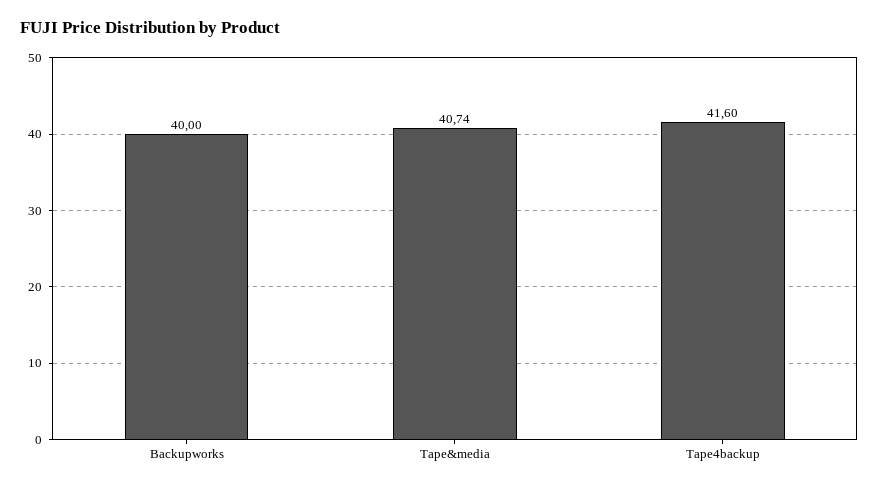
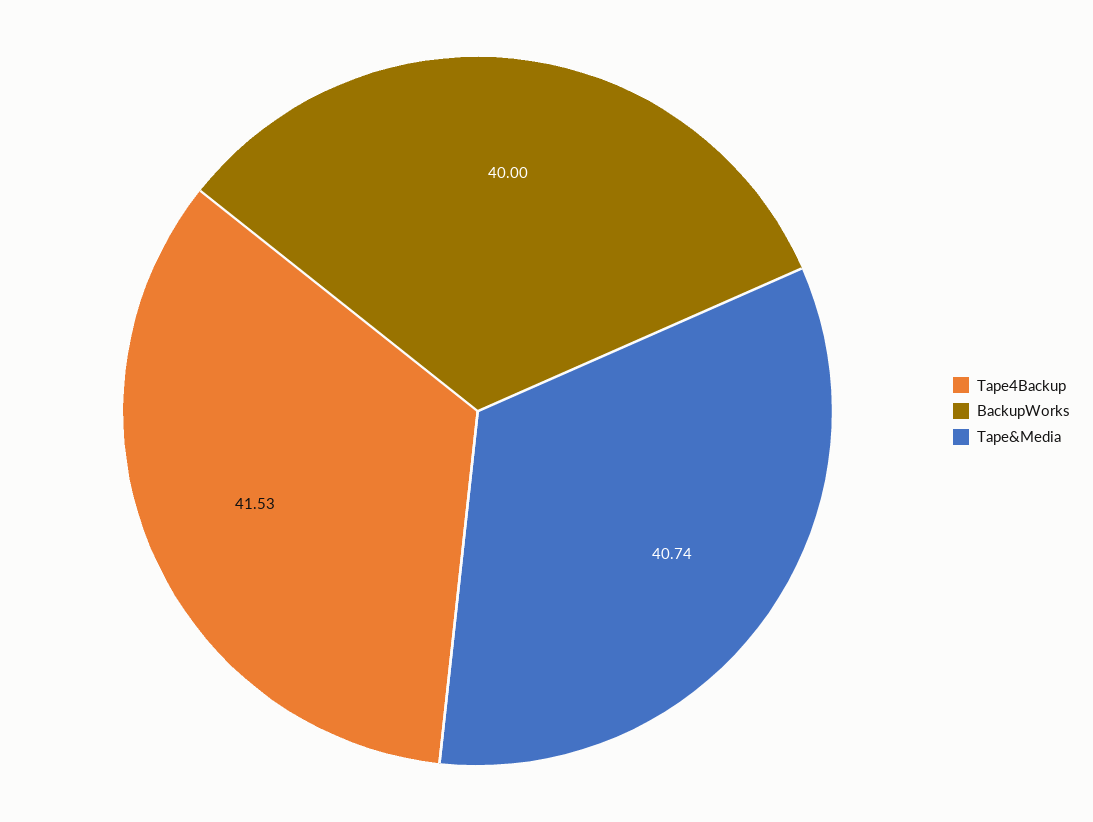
Tape4backup: 41.6 -> 41.53

